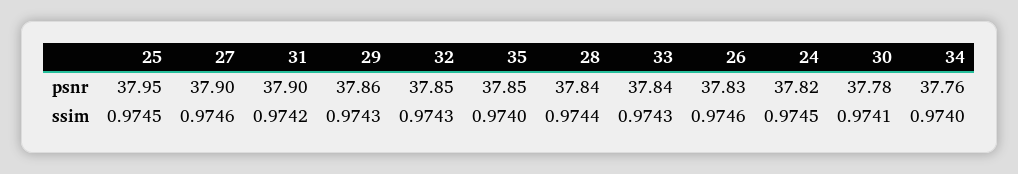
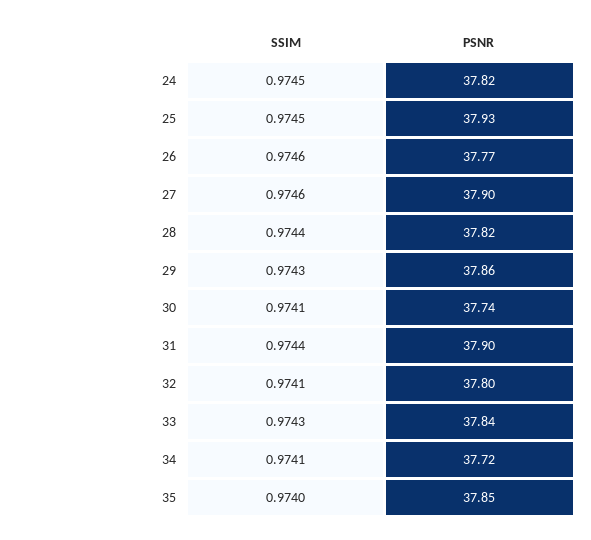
25, psnr: 37.95 -> 37.93
32, psnr: 37.85 -> 37.8
28, psnr: 37.84 -> 37.82
26, psnr: 37.83 -> 37.77
30, psnr: 37.78 -> 37.74
34, psnr: 37.76 -> 37.72
31, ssim: 0.9742 -> 0.9744
32, ssim: 0.9743 -> 0.9741
34, ssim: 0.974 -> 0.9741

